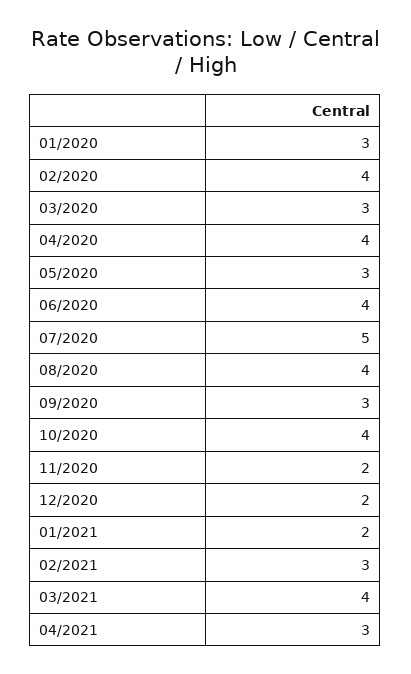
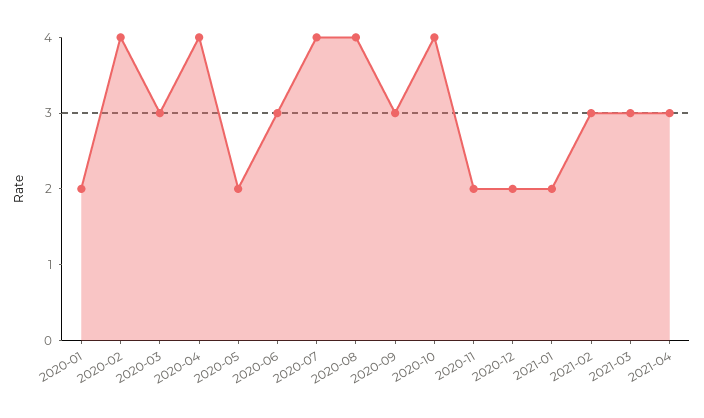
01/2020: 3 -> 2
05/2020: 3 -> 2
06/2020: 4 -> 3
07/2020: 5 -> 4
03/2021: 4 -> 3

